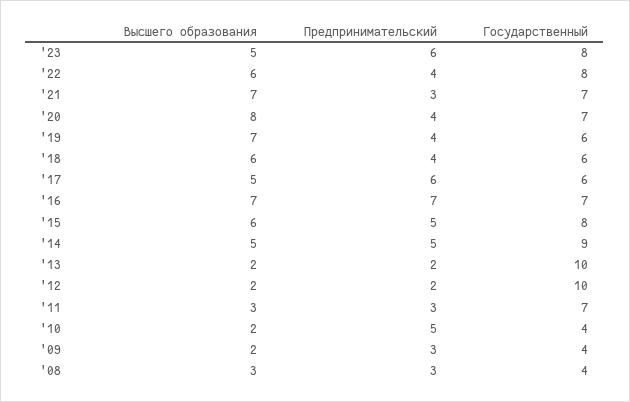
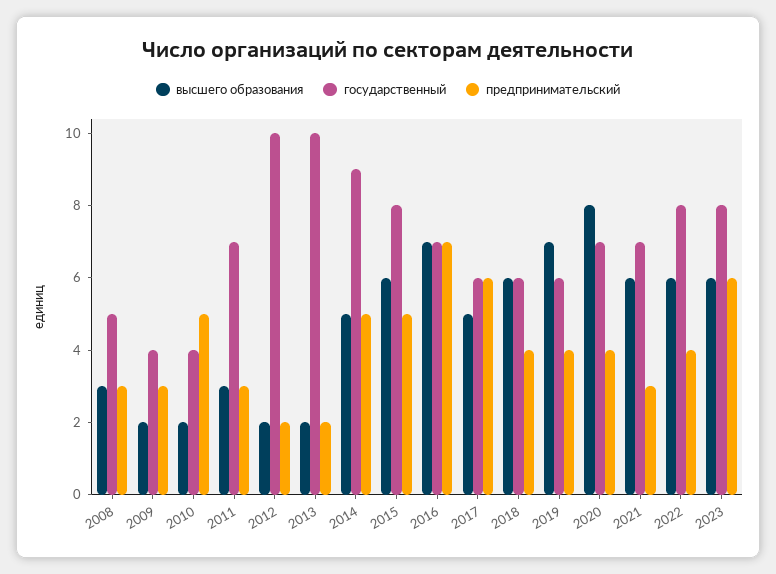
Высшего образования, '23: 5 -> 6
Высшего образования, '21: 7 -> 6
Государственный, '08: 4 -> 5

